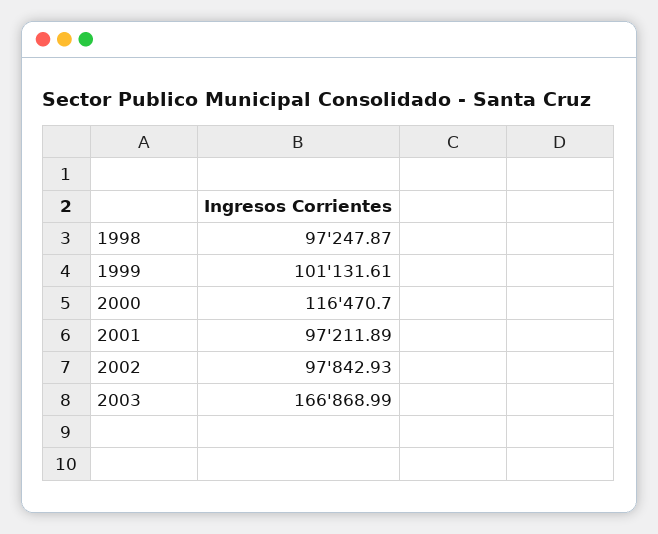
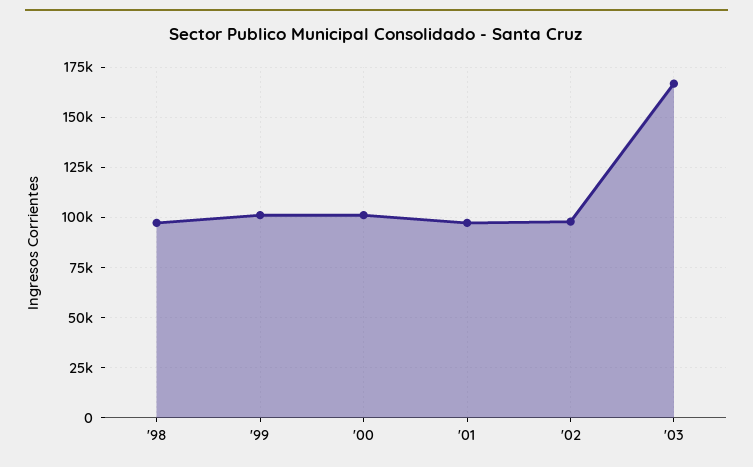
2000: 116470.7 -> 100000

